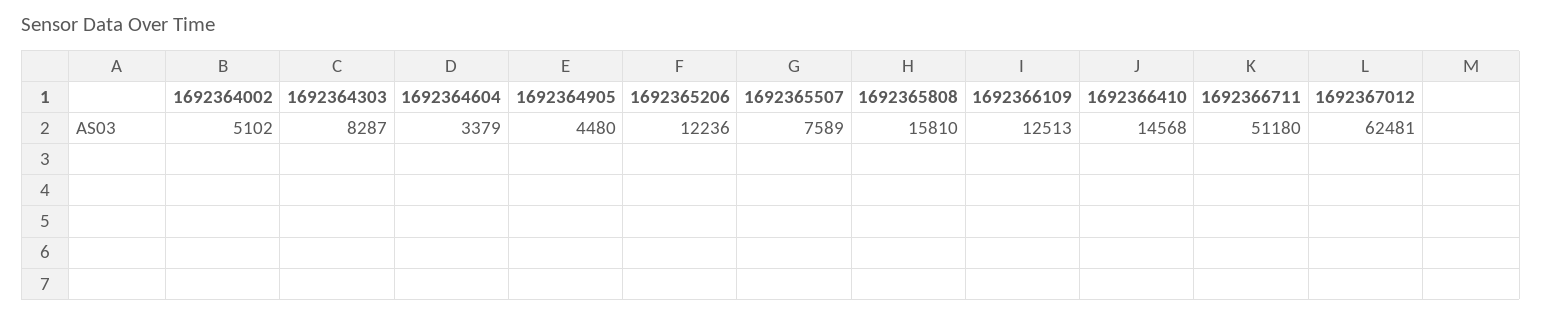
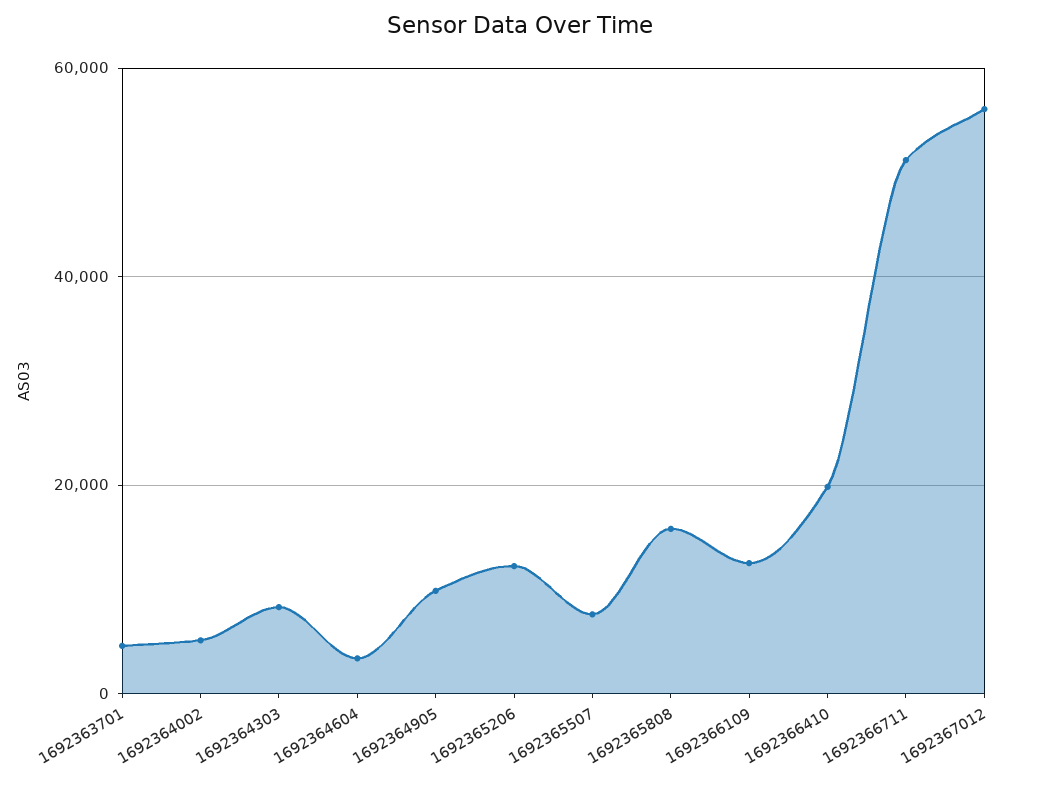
1692364905: 4480 -> 10000
1692366410: 14568 -> 20000
1692367012: 62481 -> 56000
1692363701: none -> 4000

